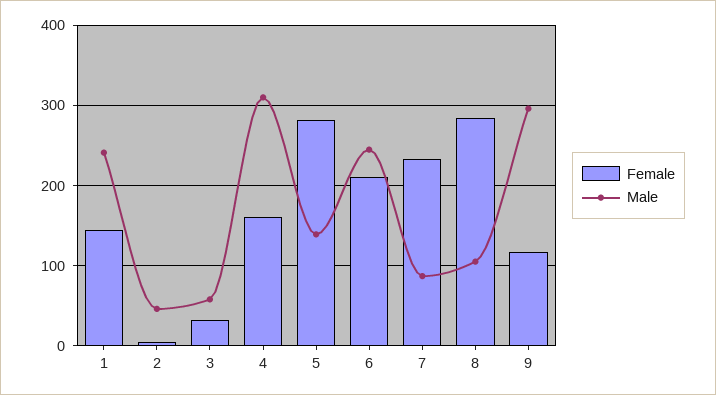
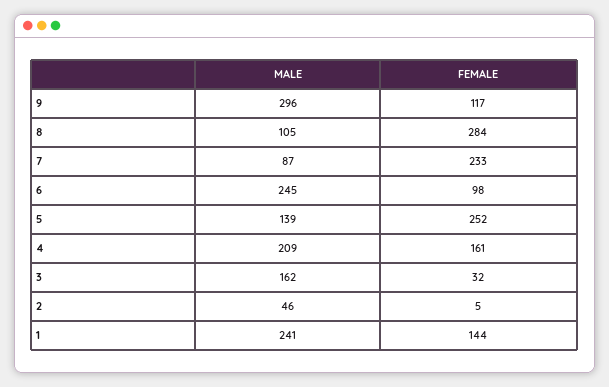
Male, 3: 60 -> 162
Male, 4: 310 -> 209
Female, 5: 280 -> 252
Female, 6: 210 -> 98

